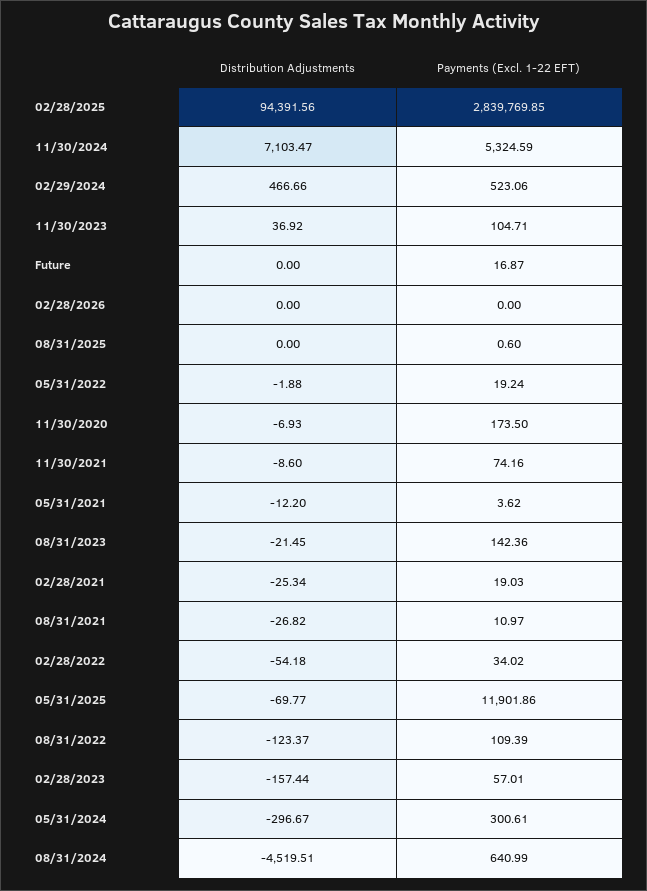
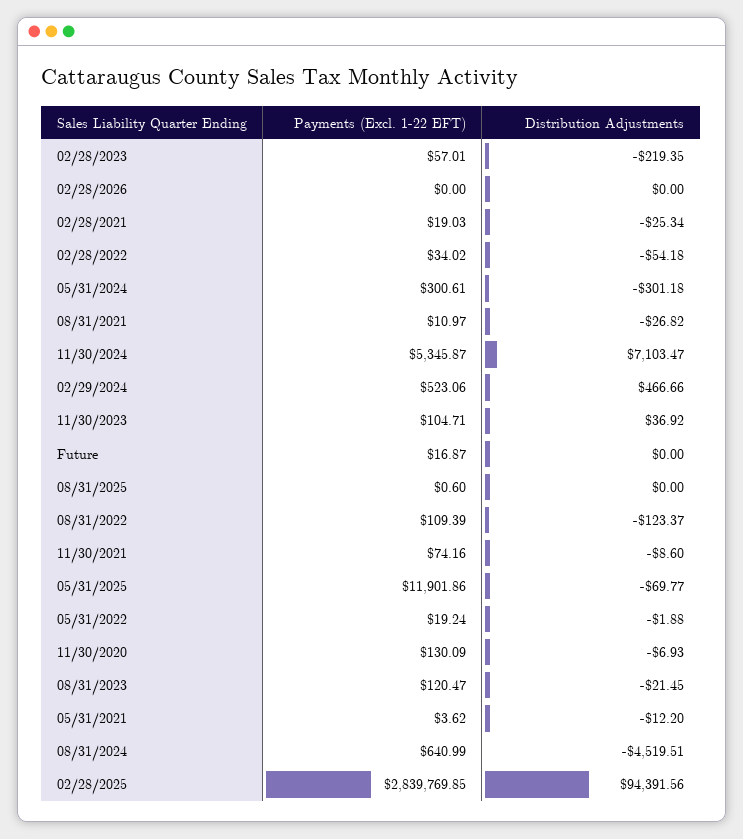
Payments (Excl. 1-22 EFT), 11/30/2024: 5324.59 -> 5345.87
Payments (Excl. 1-22 EFT), 11/30/2020: 173.5 -> 130.09
Payments (Excl. 1-22 EFT), 08/31/2023: 142.36 -> 120.47
Distribution Adjustments, 02/28/2023: -157.44 -> -219.35
Distribution Adjustments, 05/31/2024: -296.67 -> -301.18

